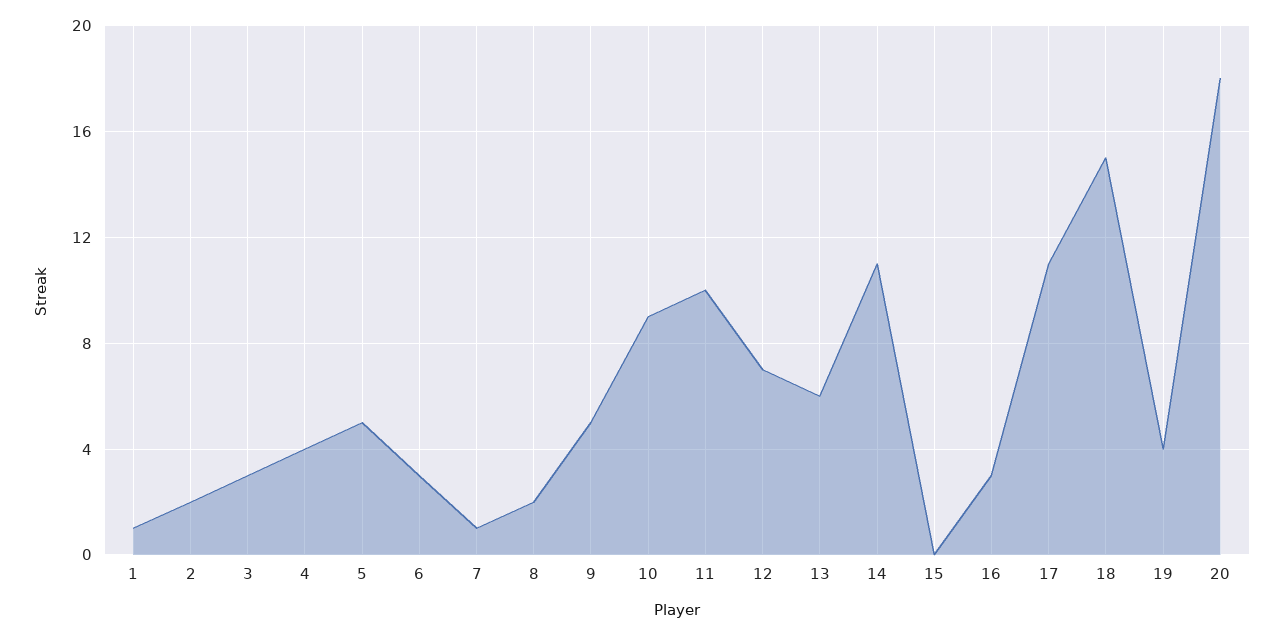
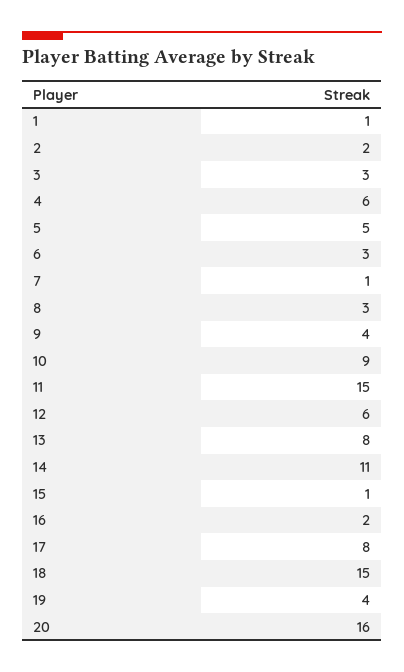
4: 4 -> 6
8: 2 -> 3
9: 5 -> 4
11: 10 -> 15
12: 7 -> 6
13: 6 -> 8
15: 0 -> 1
16: 3 -> 2
17: 11 -> 8
20: 18 -> 16

